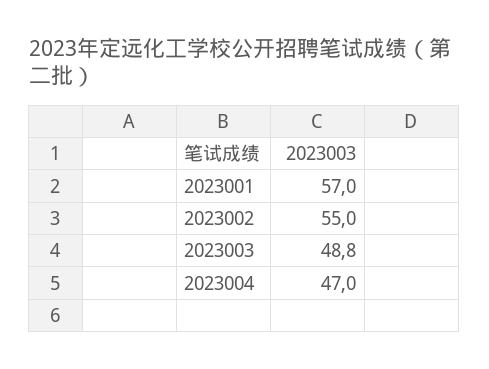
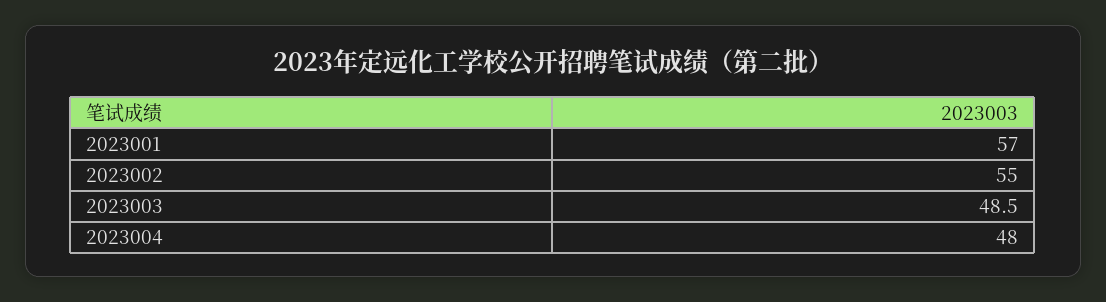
2023003: 48.8 -> 48.5
2023004: 47 -> 48

